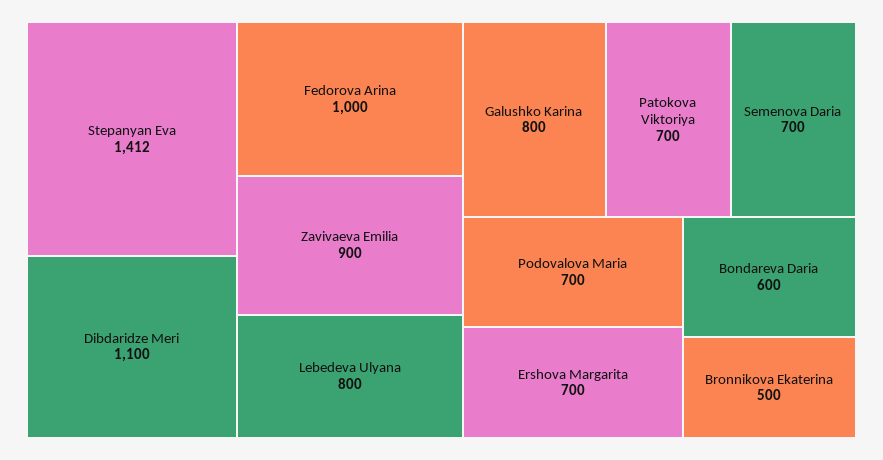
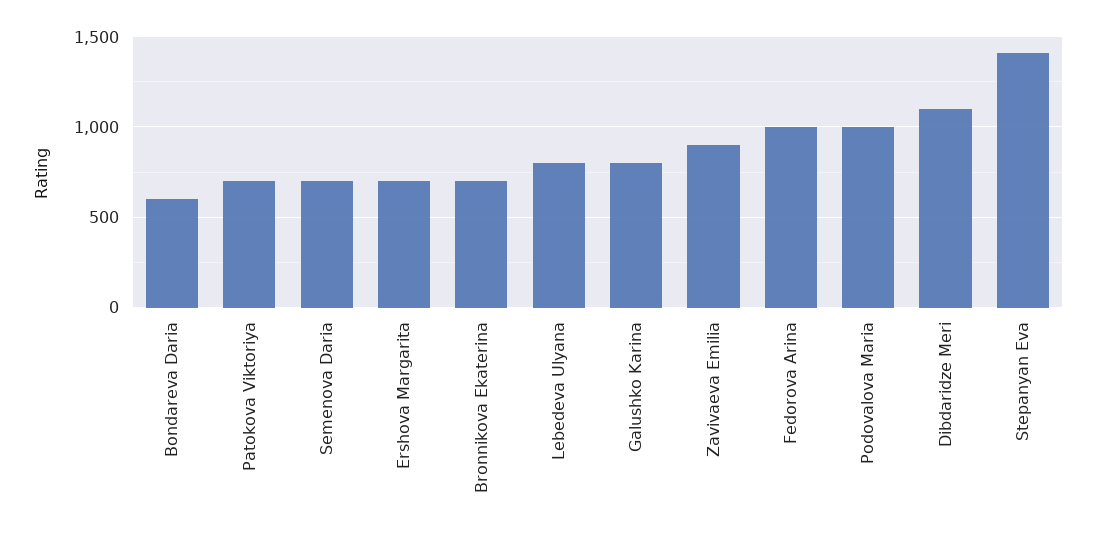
Podovalova Maria: 700 -> 1000
Bronnikova Ekaterina: 500 -> 700

